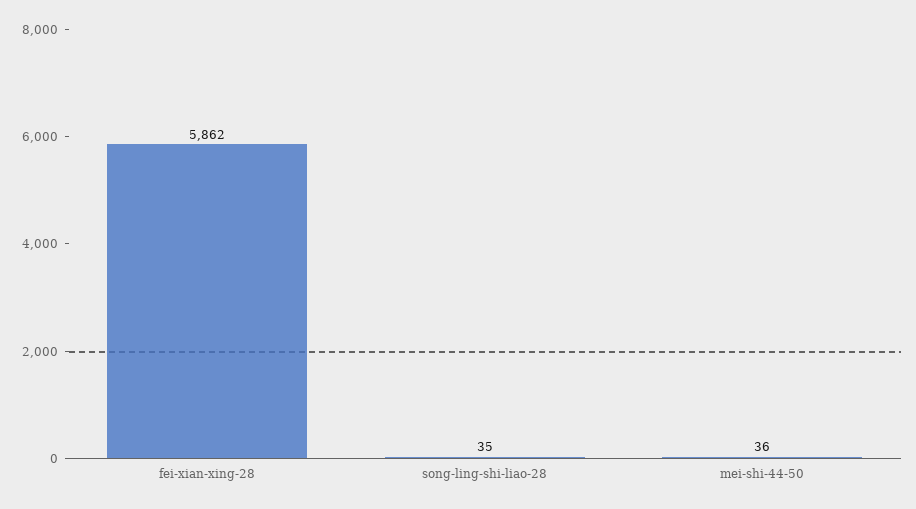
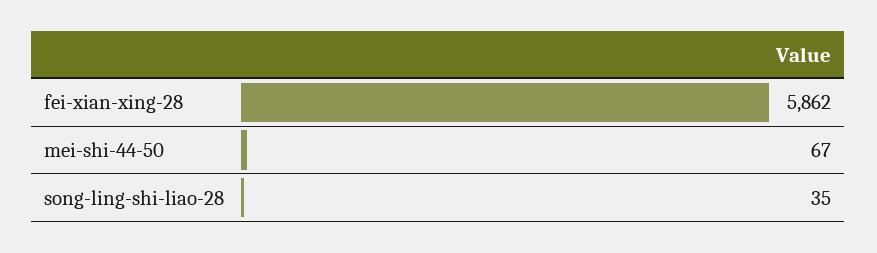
mei-shi-44-50: 36 -> 67

